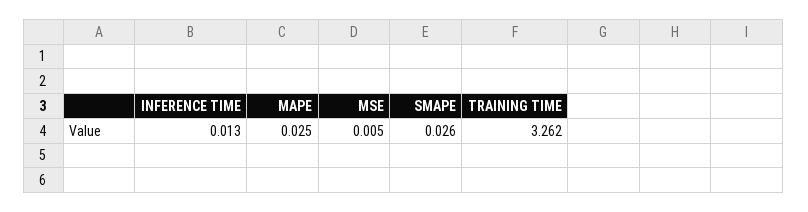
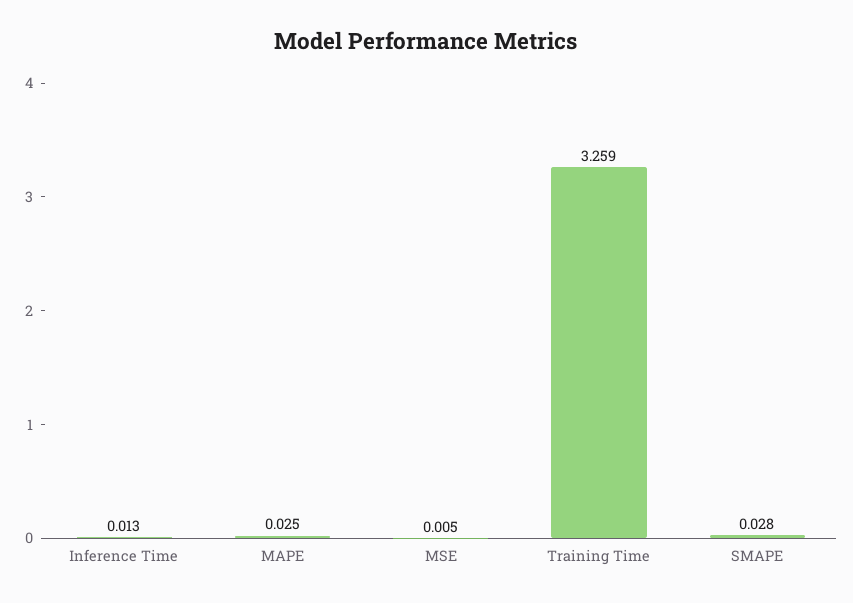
SMAPE: 0.026 -> 0.028
TRAINING TIME: 3.262 -> 3.259

